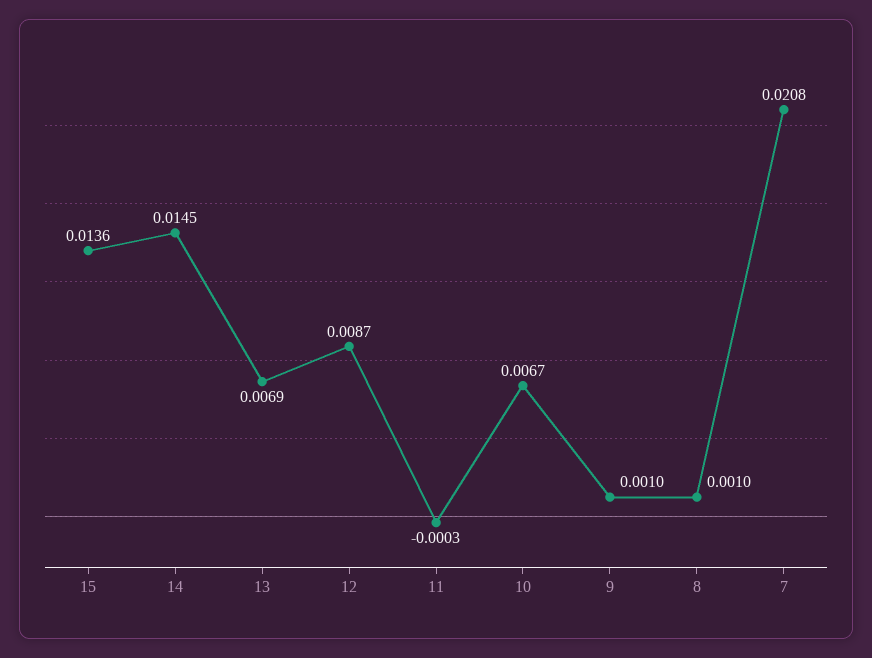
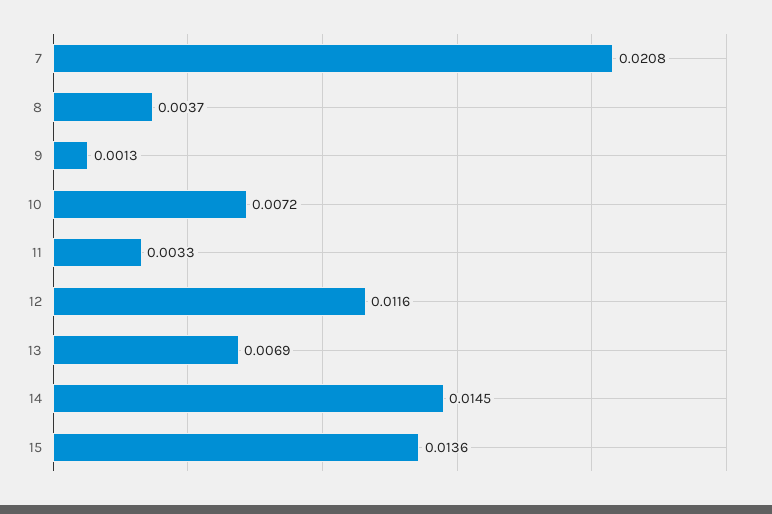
12: 0.0087 -> 0.0116
11: -0.0003 -> 0.0033
10: 0.0067 -> 0.0072
9: 0.001 -> 0.0013
8: 0.001 -> 0.0037

